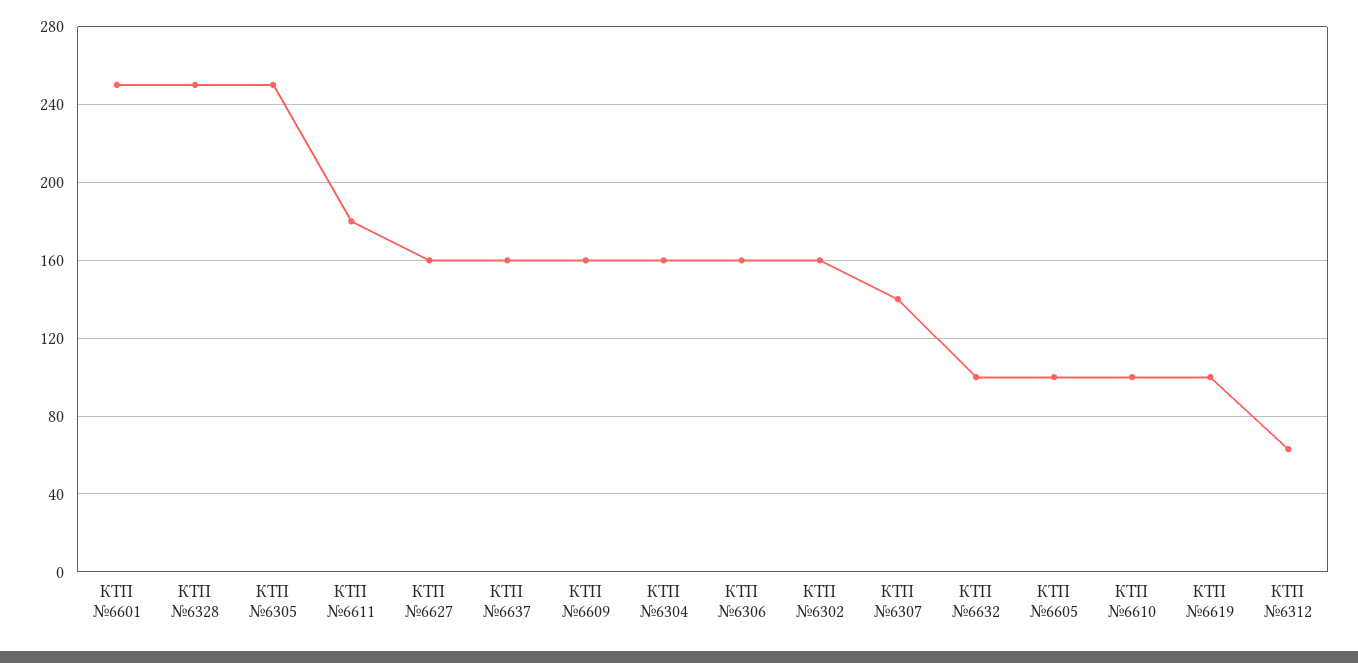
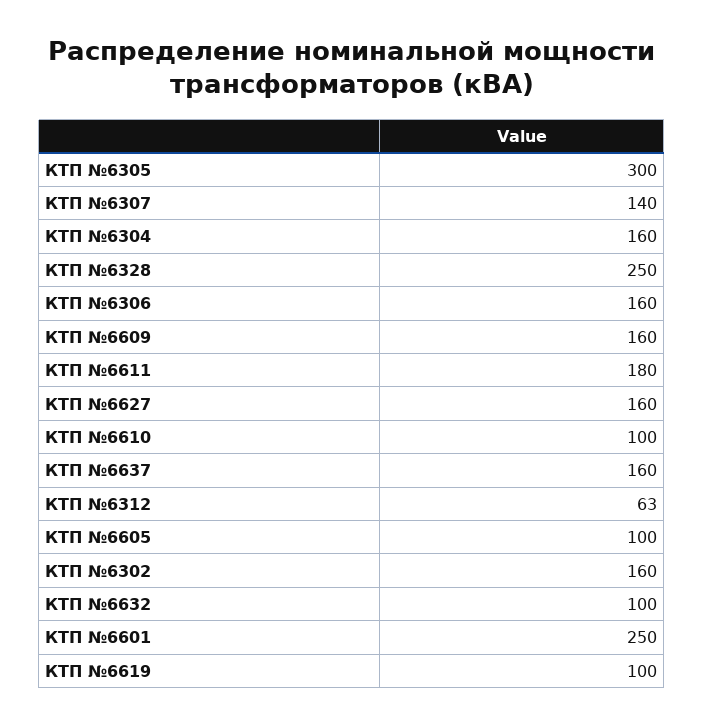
КТП №6305: 250 -> 300

